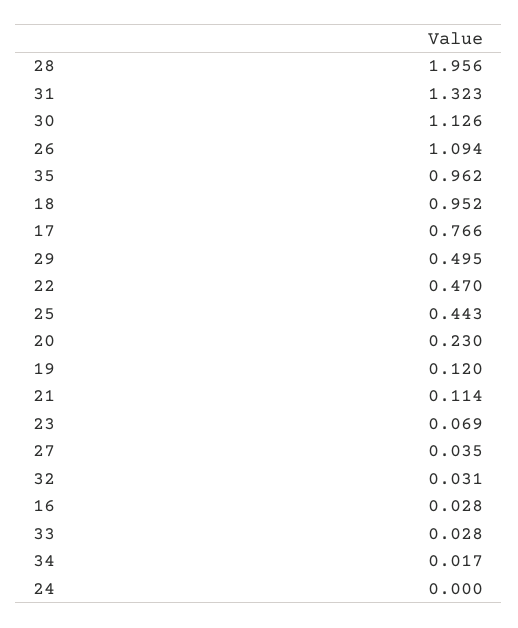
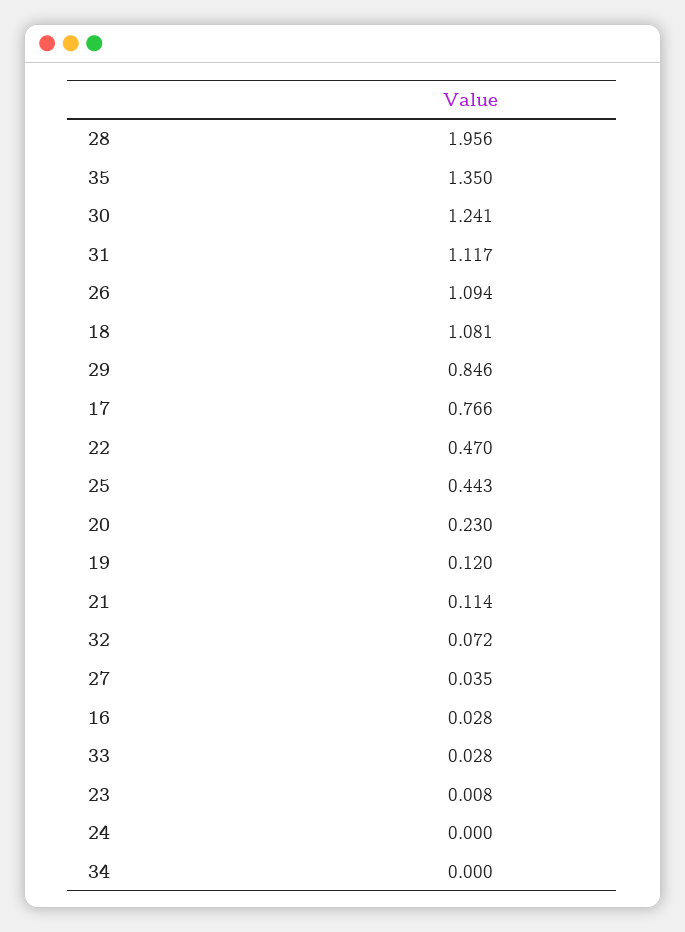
31: 1.323 -> 1.117
30: 1.126 -> 1.241
35: 0.962 -> 1.35
18: 0.952 -> 1.081
29: 0.495 -> 0.846
23: 0.069 -> 0.008
32: 0.031 -> 0.072
34: 0.017 -> 0

